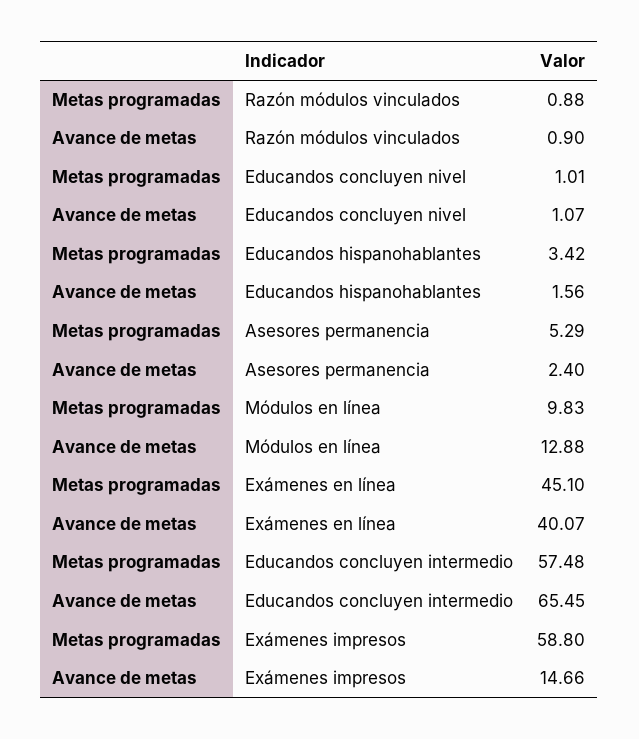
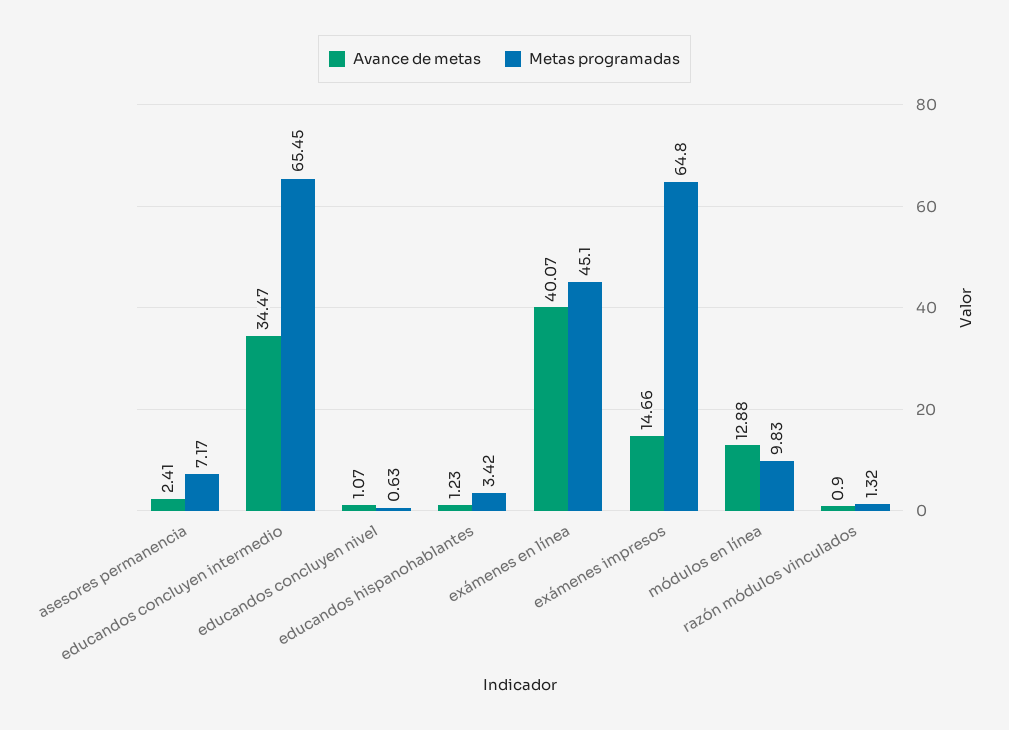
Metas programadas, Razón módulos vinculados: 0.88 -> 1.32
Metas programadas, Educandos concluyen nivel: 1.01 -> 0.63
Avance de metas, Educandos hispanohablantes: 1.56 -> 1.23
Metas programadas, Asesores permanencia: 5.29 -> 7.17
Avance de metas, Asesores permanencia: 2.4 -> 2.41
Metas programadas, Educandos concluyen intermedio: 57.48 -> 65.45
Avance de metas, Educandos concluyen intermedio: 65.45 -> 34.47
Metas programadas, Exámenes impresos: 58.8 -> 64.8

